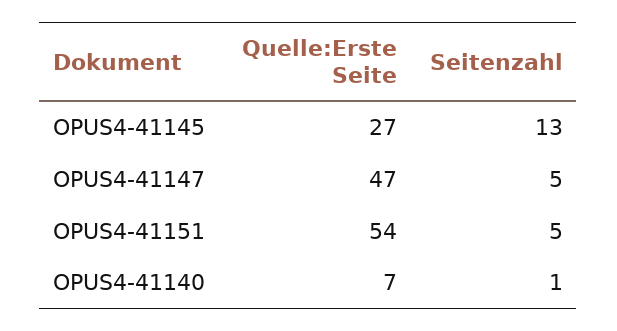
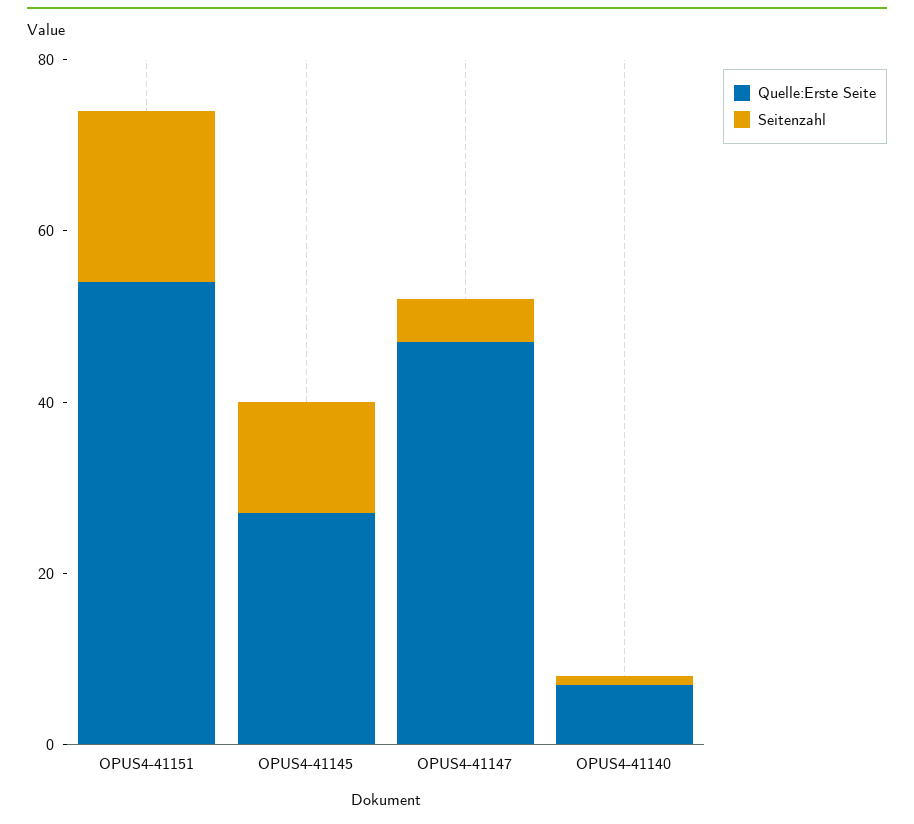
Seitenzahl, OPUS4-41151: 5 -> 20

